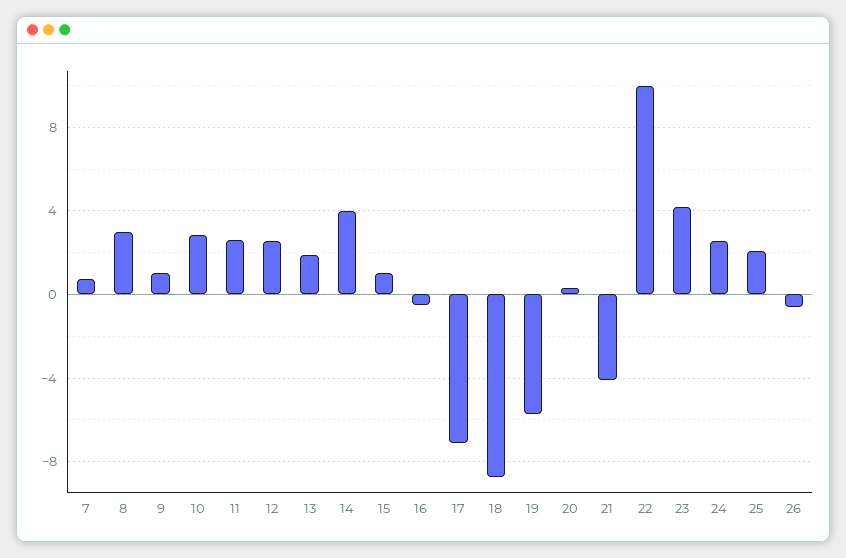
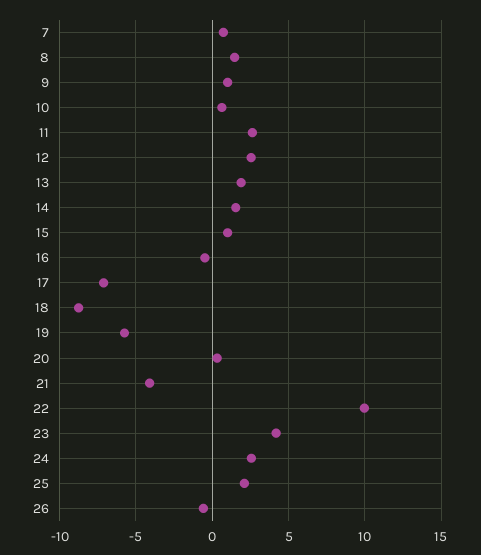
8: 3 -> 1.5
10: 3 -> 0.5
14: 4 -> 1.5

